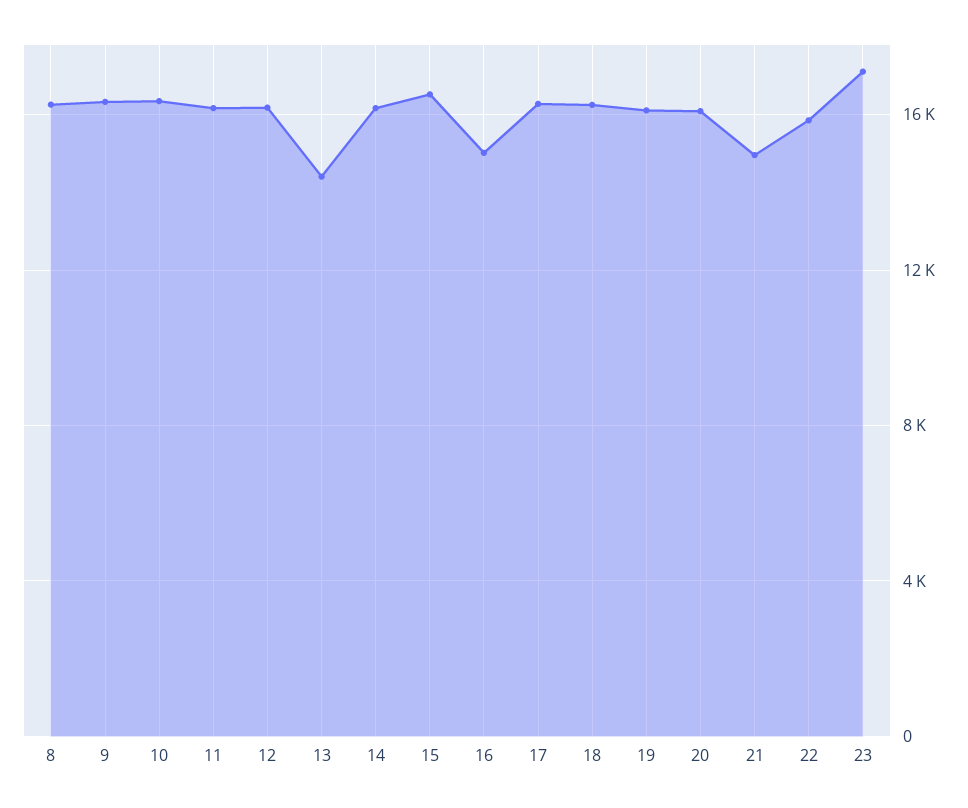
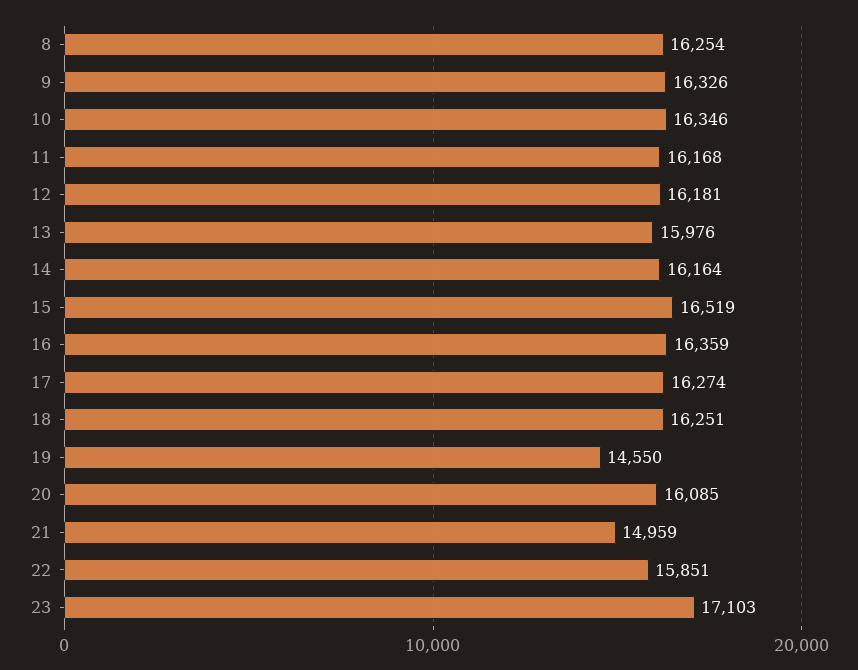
13: 14500 -> 15976
16: 15000 -> 16359
19: 16000 -> 14550

